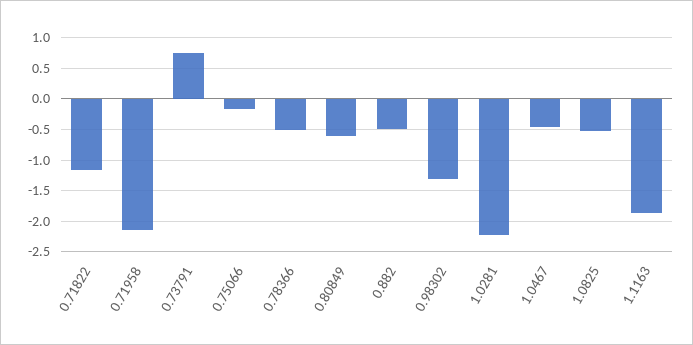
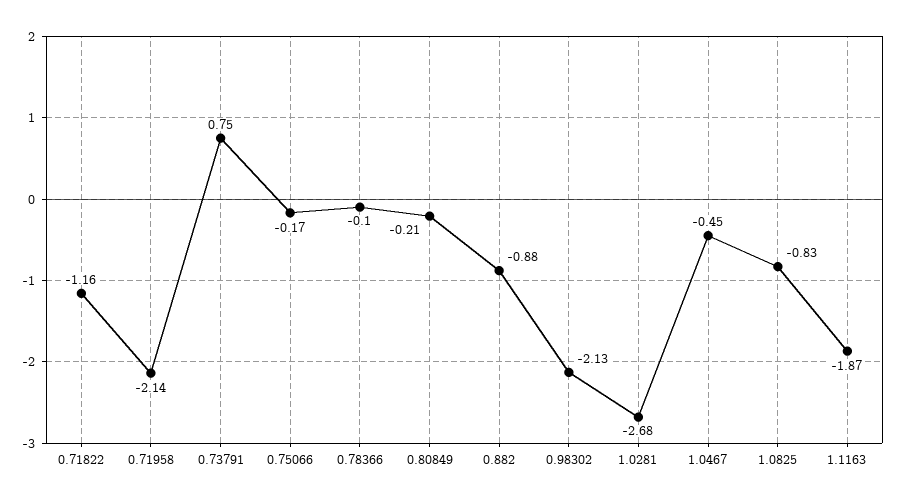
0.78366: -0.5 -> -0.1
0.80849: -0.6 -> -0.21
0.882: -0.5 -> -0.88
0.98302: -1.3 -> -2.13
1.0281: -2.2 -> -2.68
1.0825: -0.5 -> -0.83

